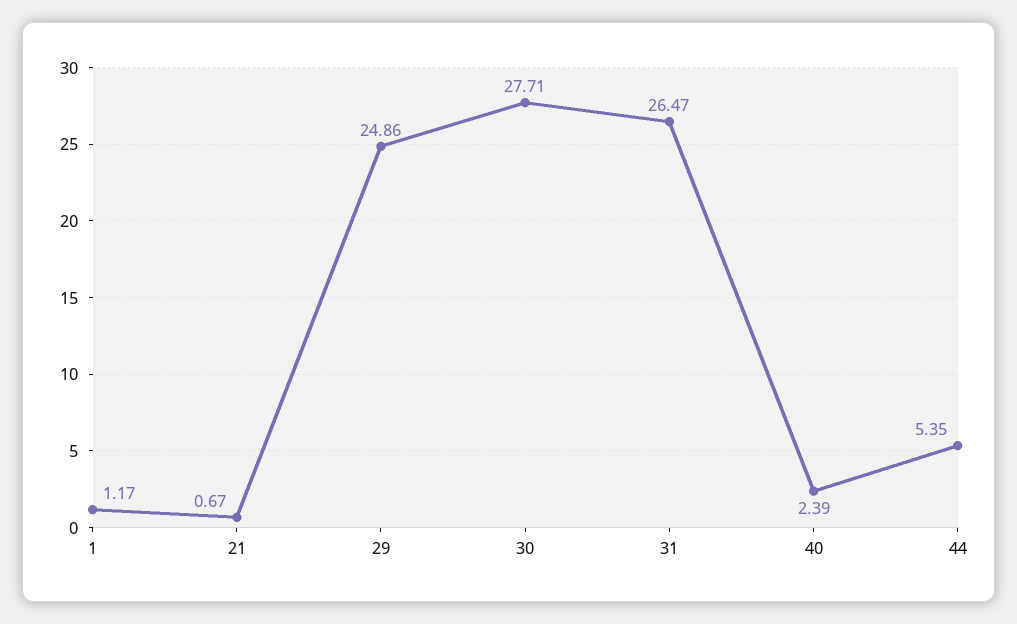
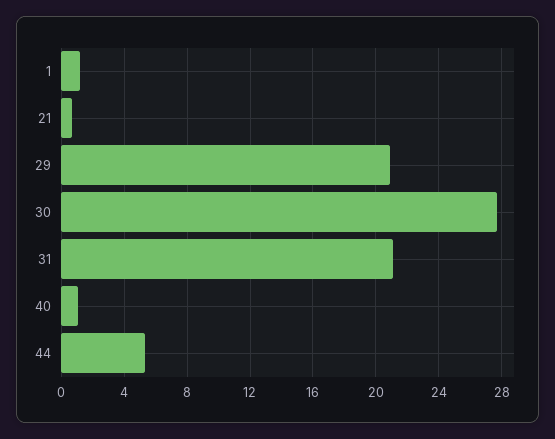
29: 24.86 -> 21
31: 26.47 -> 21
40: 2.39 -> 1

